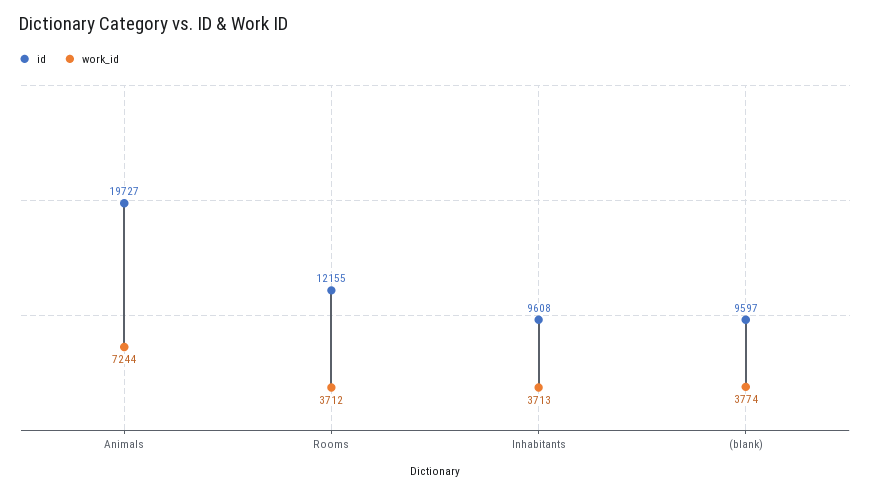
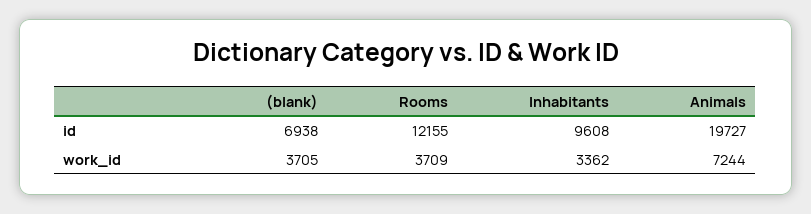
work_id, Rooms: 3712 -> 3709
work_id, Inhabitants: 3713 -> 3362
id, (blank): 9597 -> 6938
work_id, (blank): 3774 -> 3705

